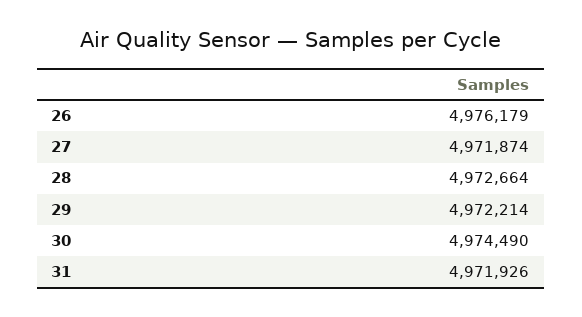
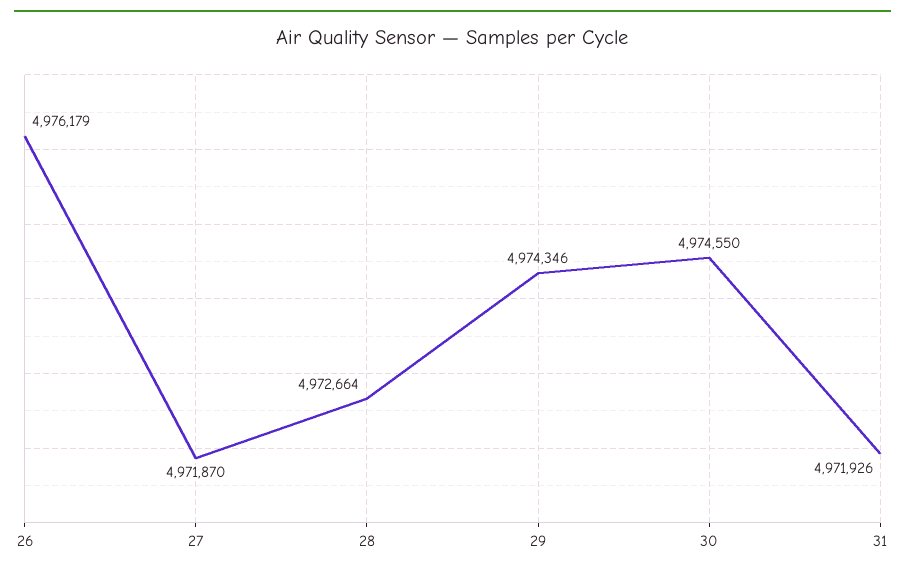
27: 4971874 -> 4971870
29: 4972214 -> 4974346
30: 4974490 -> 4974550

